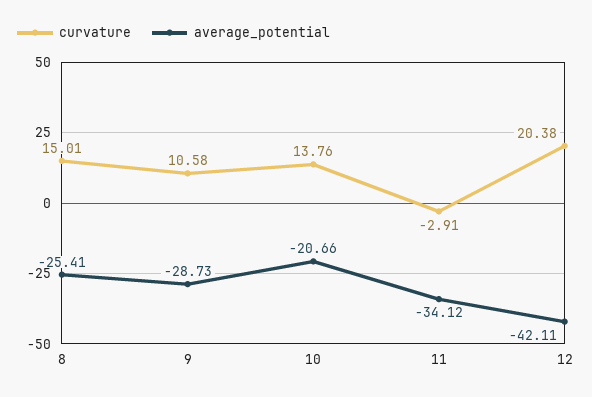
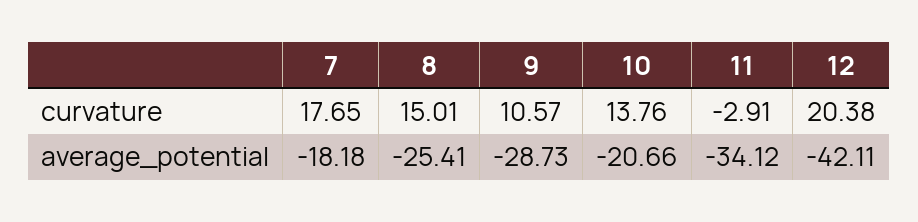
curvature, 9: 10.58 -> 10.57
curvature, 7: none -> 17.65
average_potential, 7: none -> -18.18

